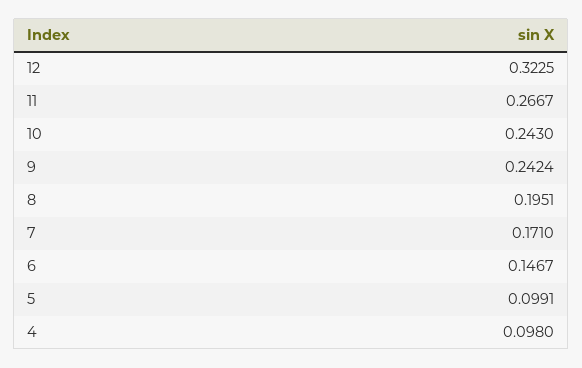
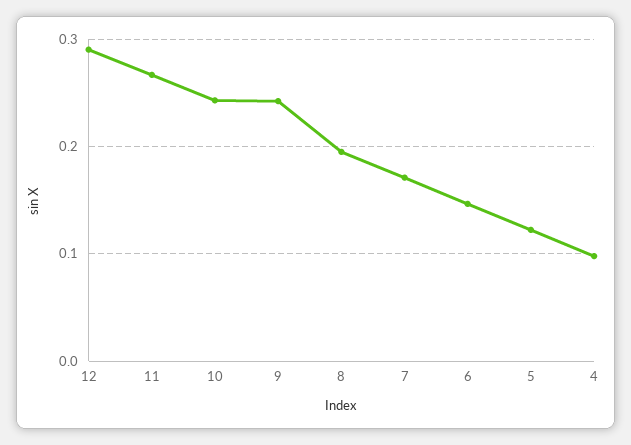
12: 0.3225 -> 0.29
5: 0.0991 -> 0.12

